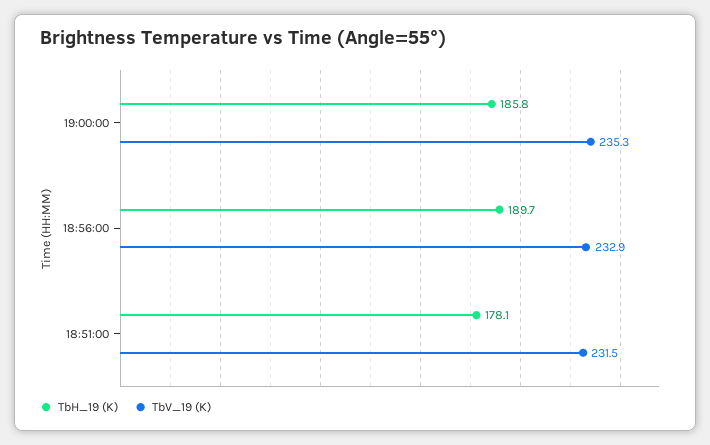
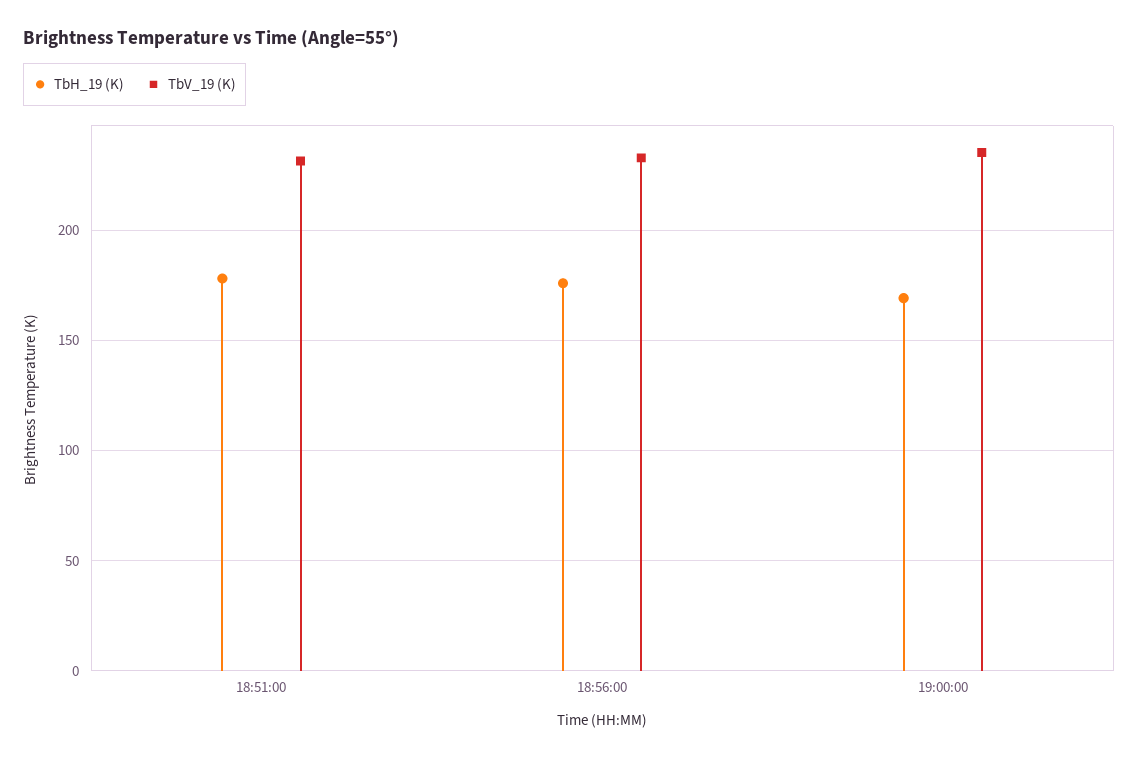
TbH_19 (K), 19:00:00: 185.8 -> 170
TbH_19 (K), 18:56:00: 189.7 -> 175

